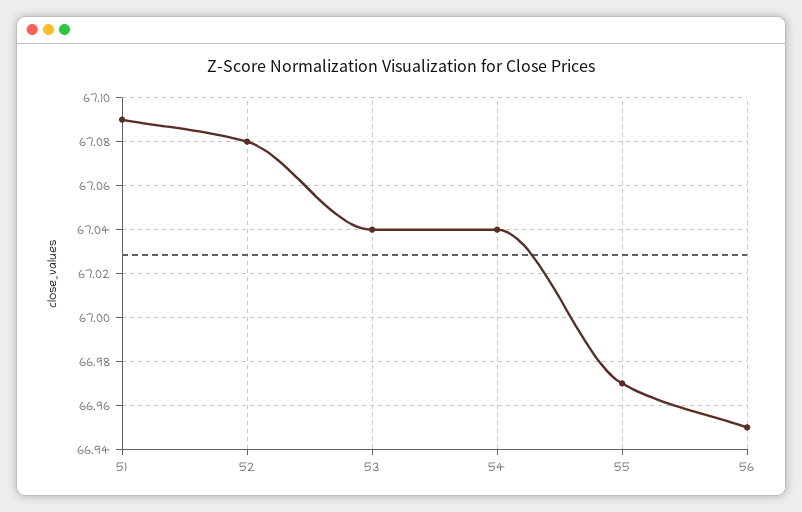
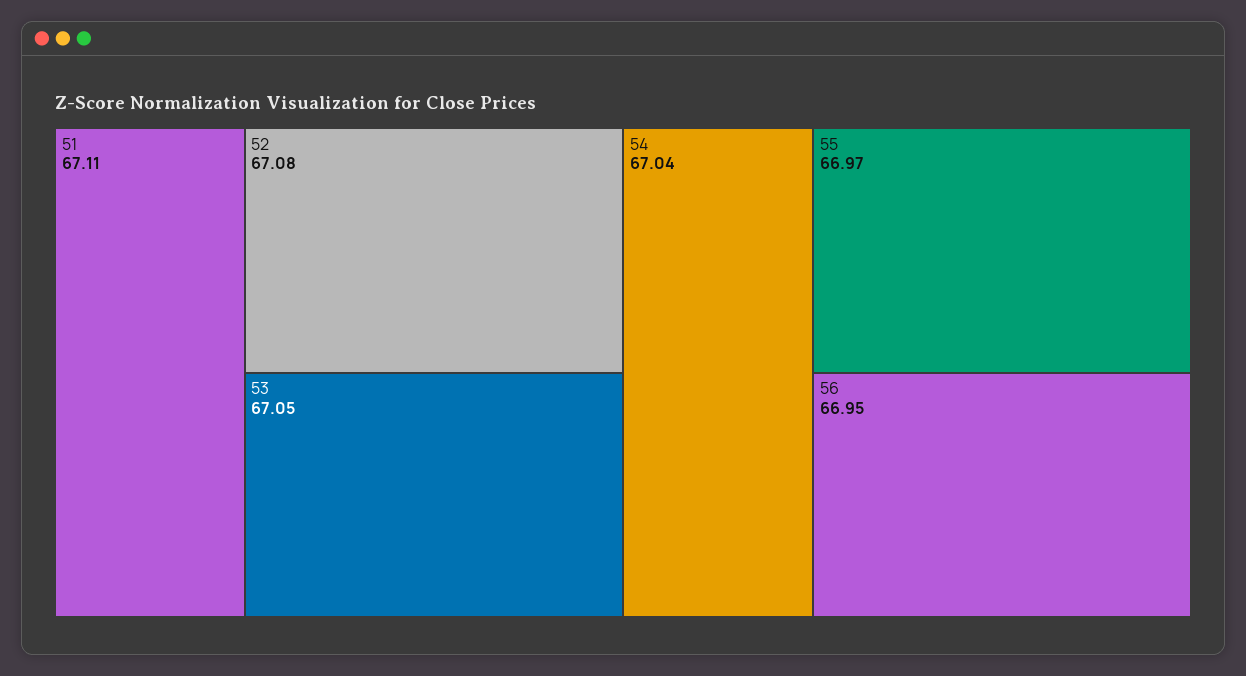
51: 67.09 -> 67.11
53: 67.04 -> 67.05

